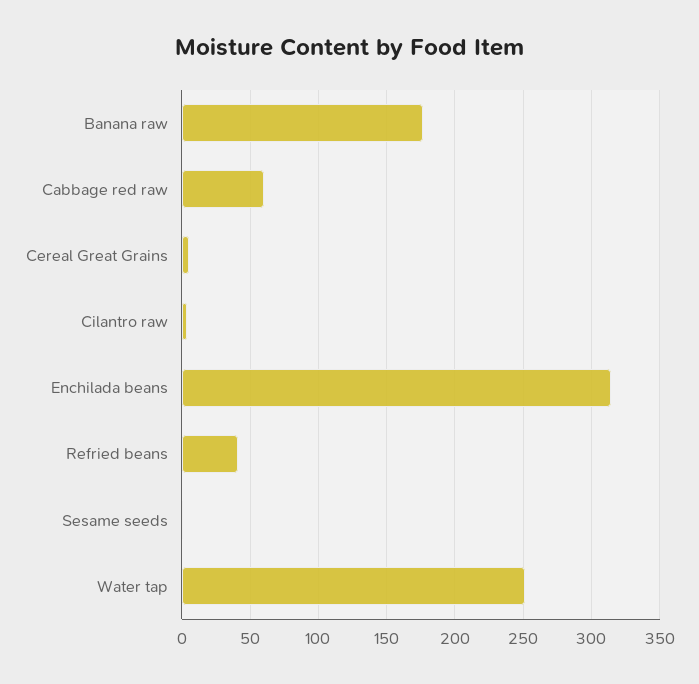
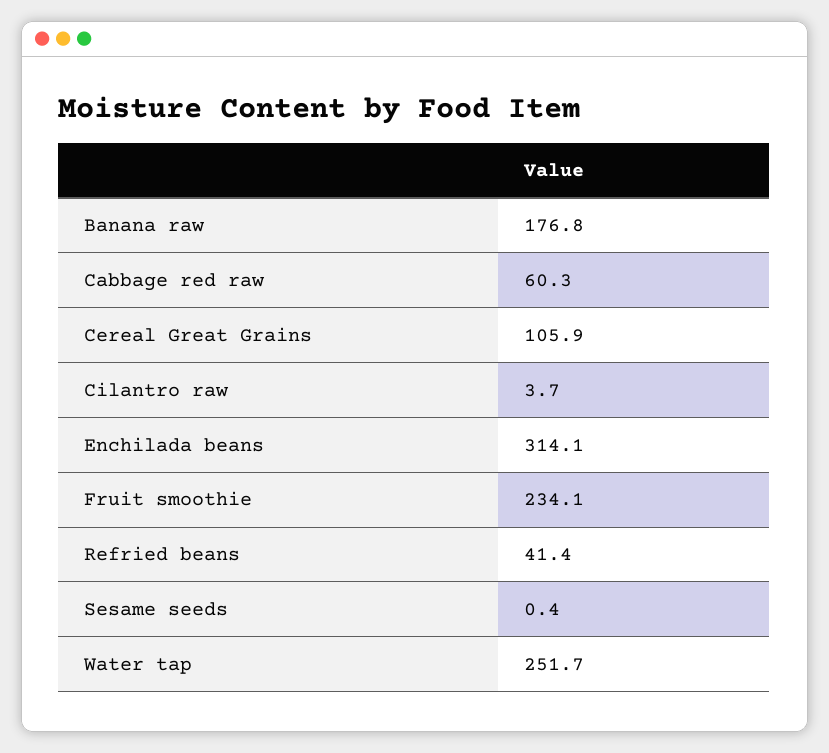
Cereal Great Grains: 5 -> 105.9
Fruit smoothie: none -> 234.1

